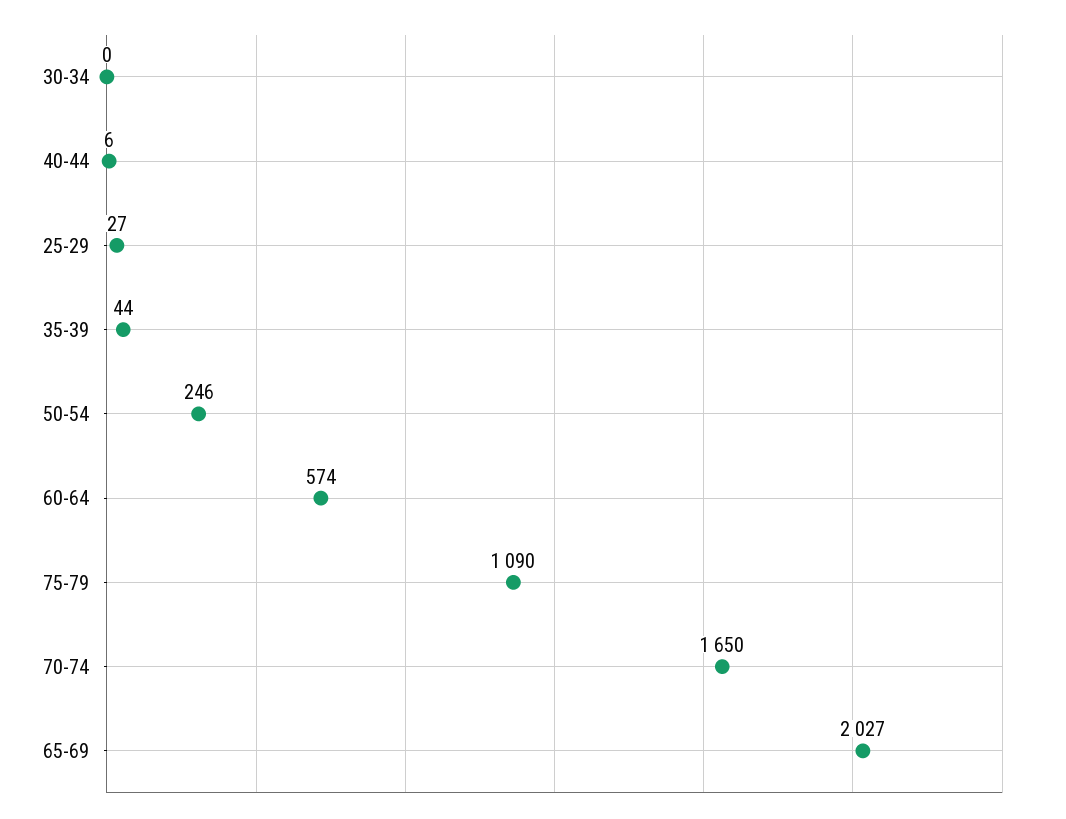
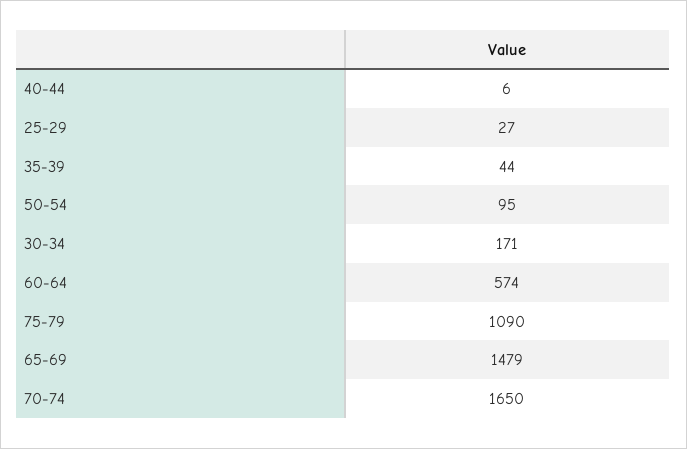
30-34: 0 -> 171
50-54: 246 -> 95
65-69: 2027 -> 1479

